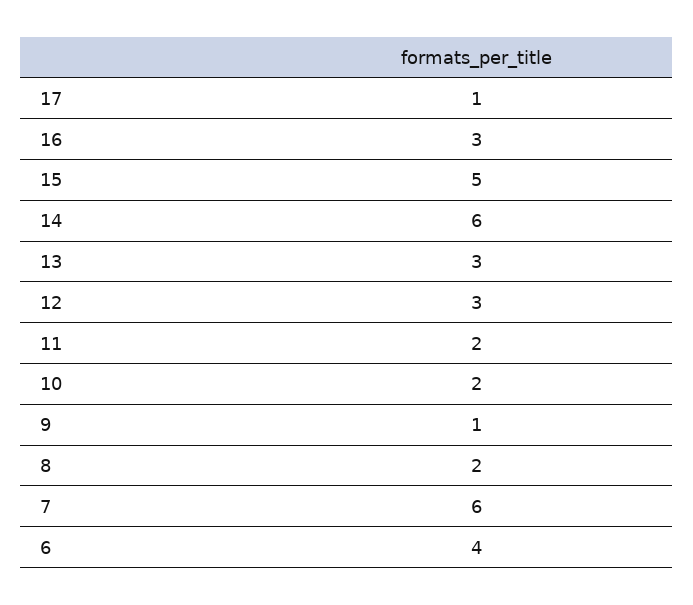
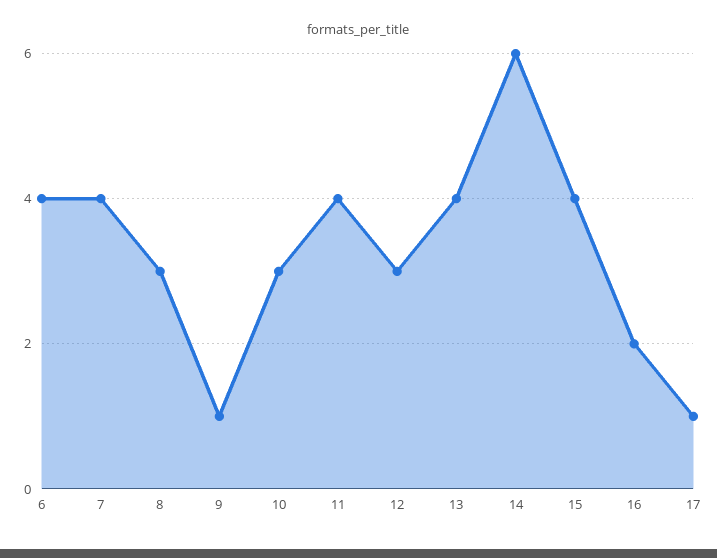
16: 3 -> 2
15: 5 -> 4
13: 3 -> 4
11: 2 -> 4
10: 2 -> 3
8: 2 -> 3
7: 6 -> 4

